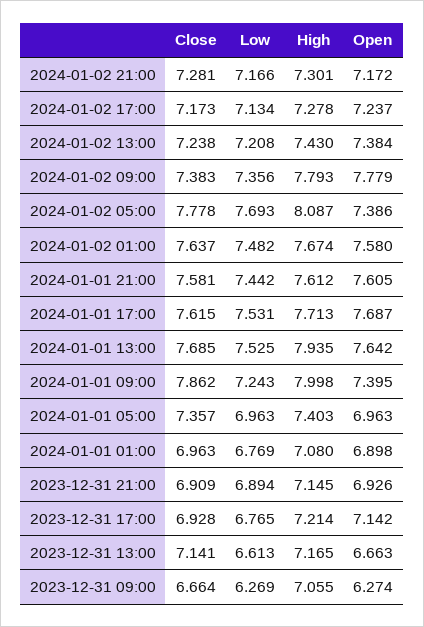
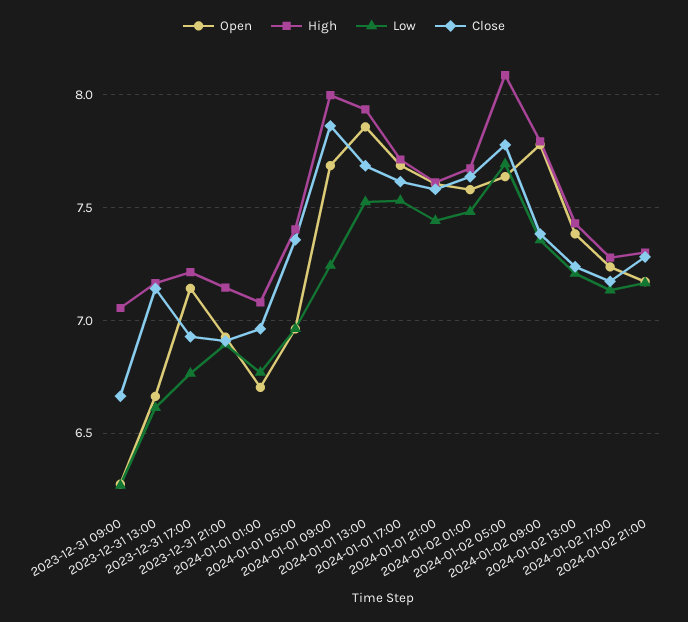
Open, 2024-01-02 05:00: 7.386 -> 7.65
Open, 2024-01-01 13:00: 7.642 -> 7.85
Open, 2024-01-01 09:00: 7.395 -> 7.7
Open, 2024-01-01 01:00: 6.898 -> 6.7

